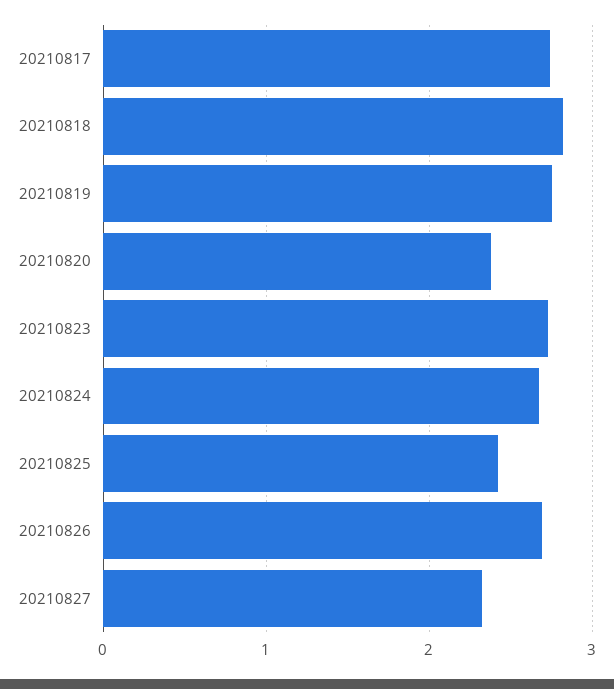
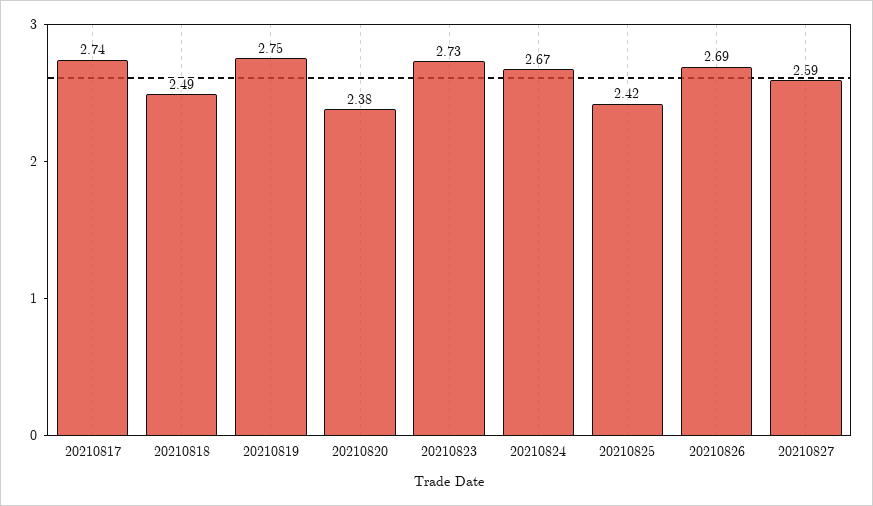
20210818: 2.8 -> 2.49
20210827: 2.3 -> 2.59

